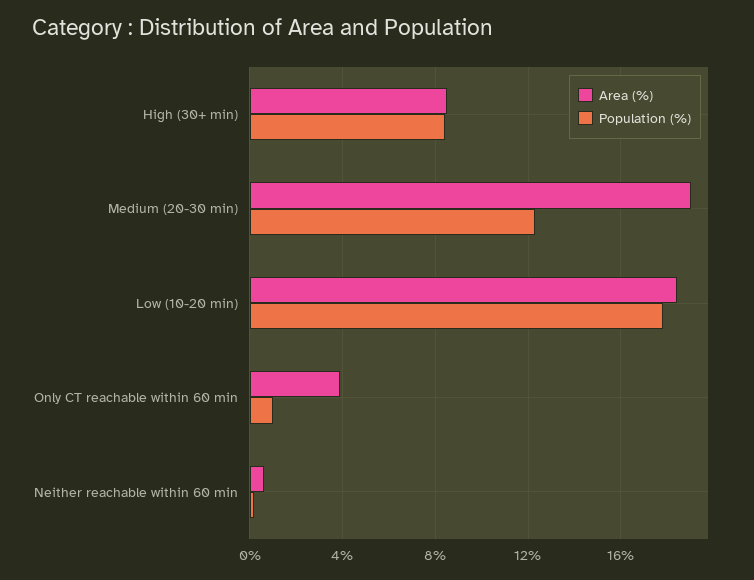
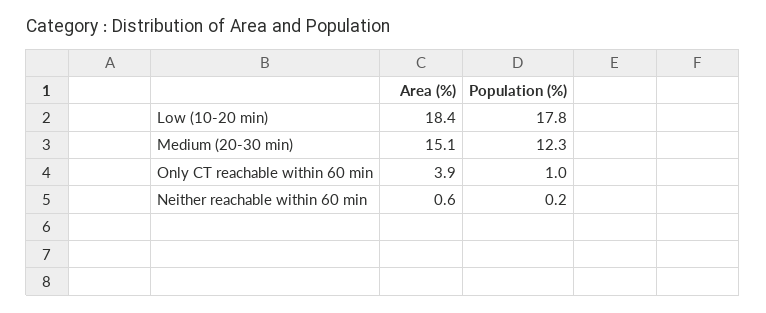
Area (%), High (30+ min): 8.5 -> none
Population (%), High (30+ min): 8.5 -> none
Area (%), Medium (20-30 min): 19 -> 15.1

